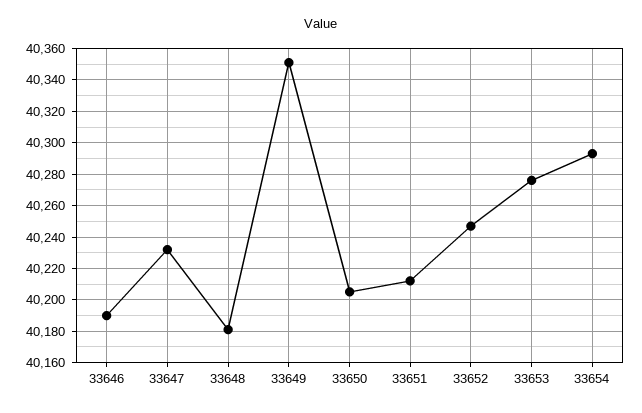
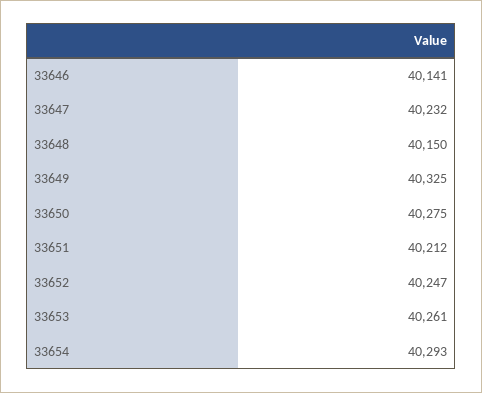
33646: 40190 -> 40141
33648: 40180 -> 40150
33649: 40350 -> 40325
33650: 40205 -> 40275
33653: 40275 -> 40261

